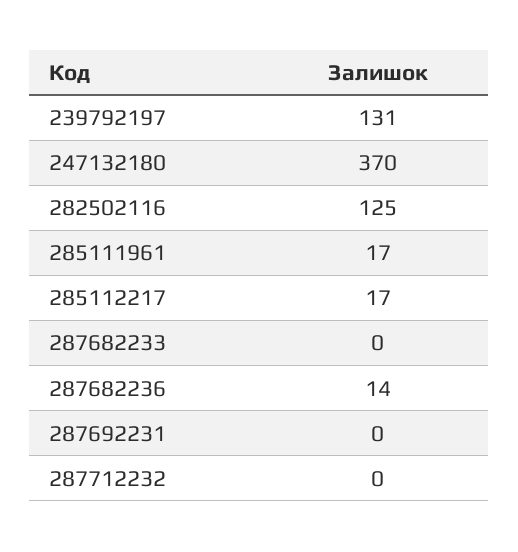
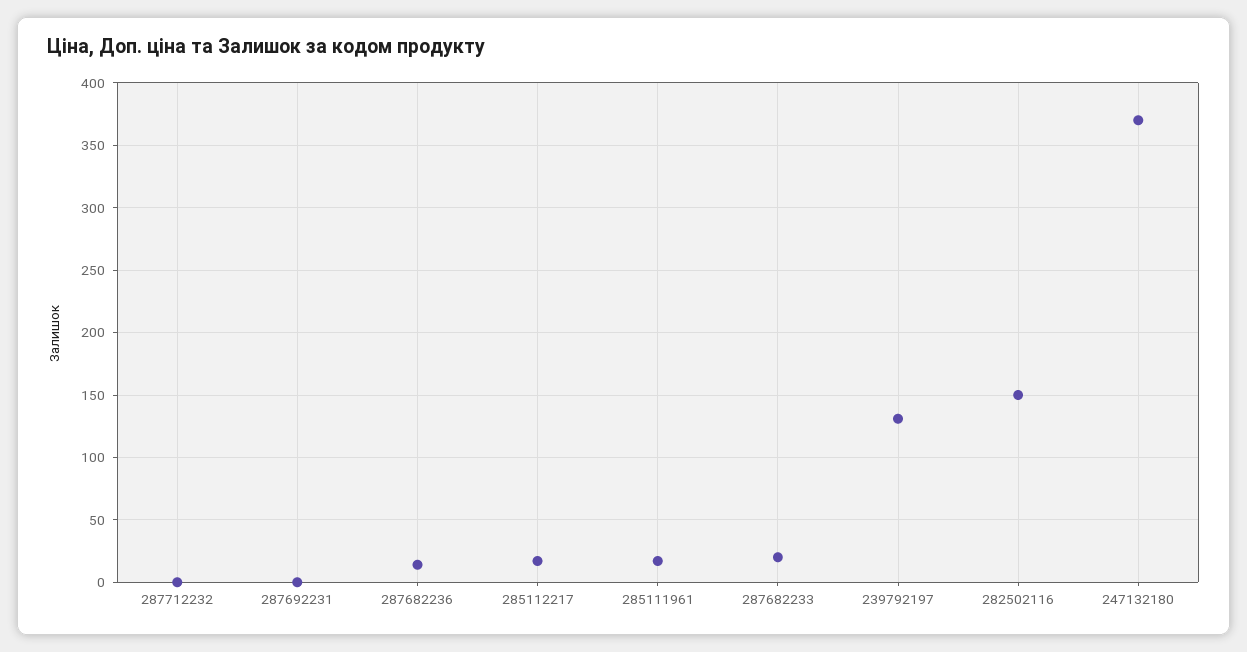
282502116: 125 -> 150
287682233: 0 -> 20

